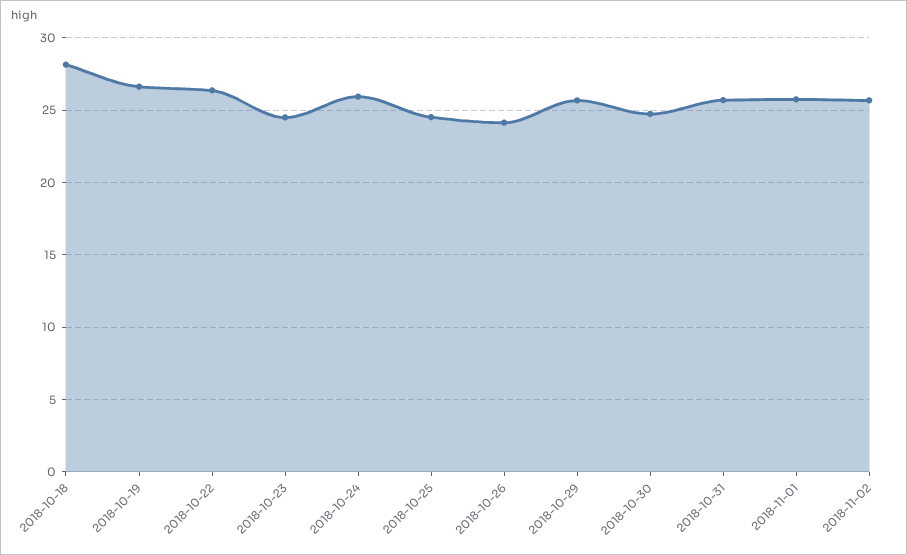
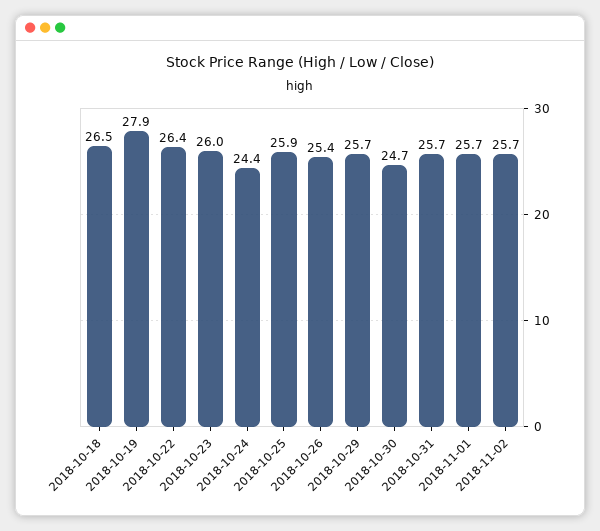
2018-10-18: 28 -> 26.5
2018-10-19: 26.5 -> 27.9
2018-10-23: 24.5 -> 26
2018-10-24: 26 -> 24.4
2018-10-25: 24.5 -> 25.9
2018-10-26: 24 -> 25.4

